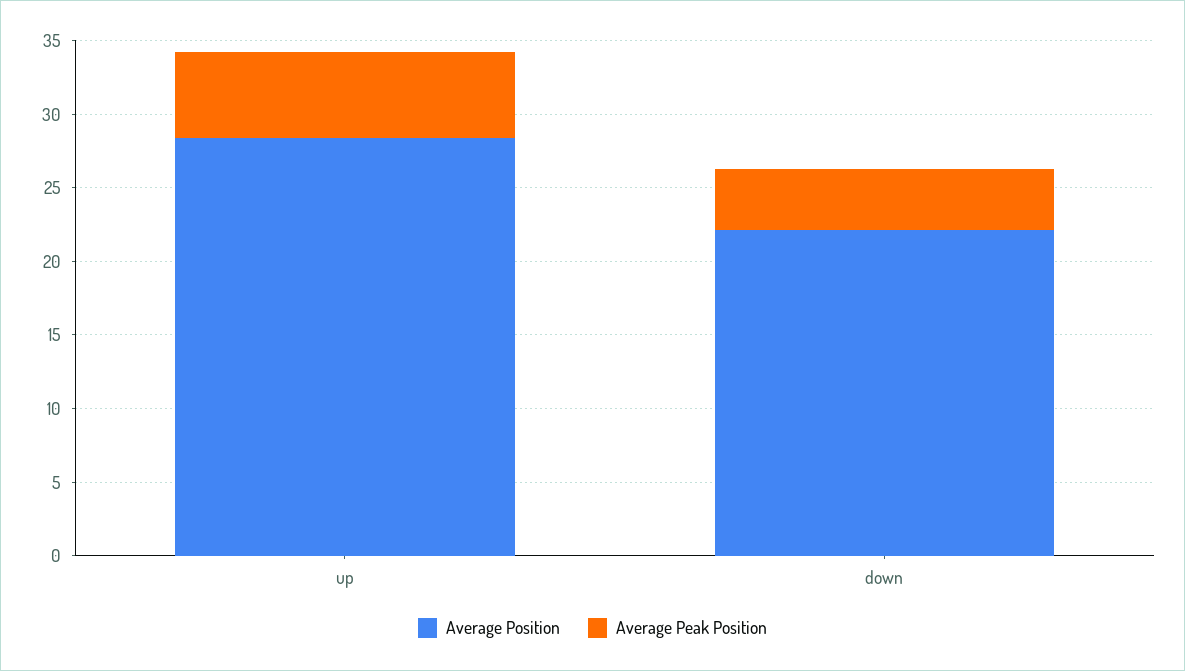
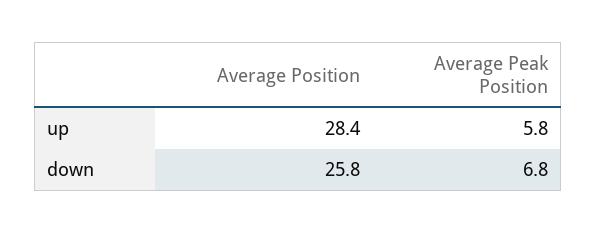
Average Position, down: 22 -> 25.8
Average Peak Position, down: 4 -> 6.8

